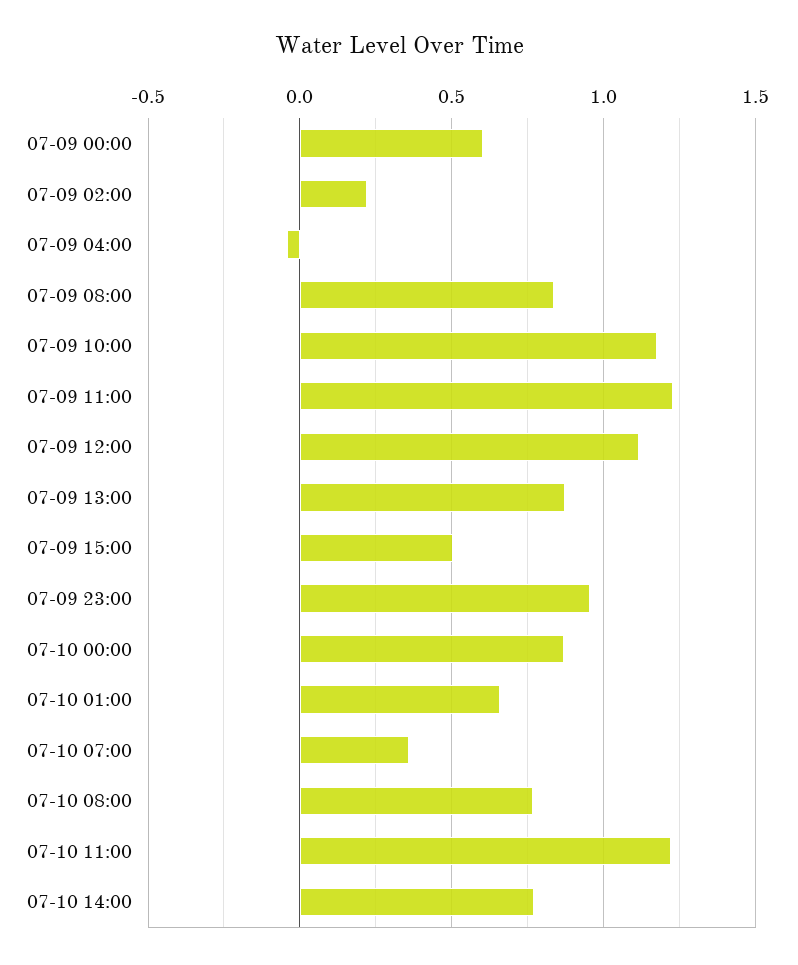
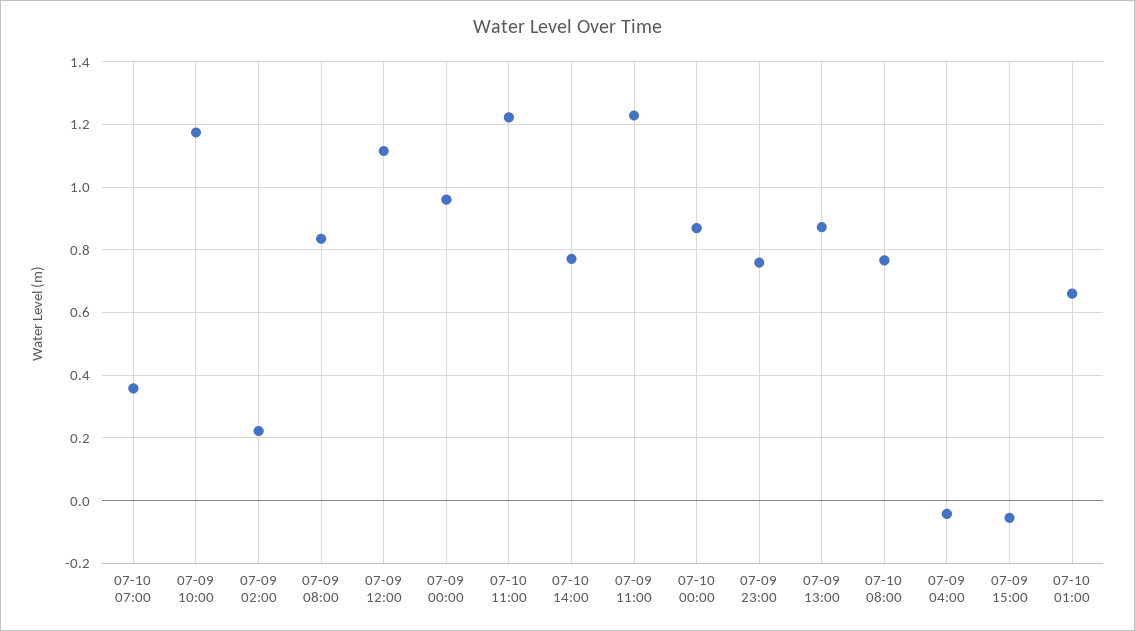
07-09 00:00: 0.6 -> 0.96
07-09 15:00: 0.5 -> -0.06
07-09 23:00: 0.95 -> 0.76

